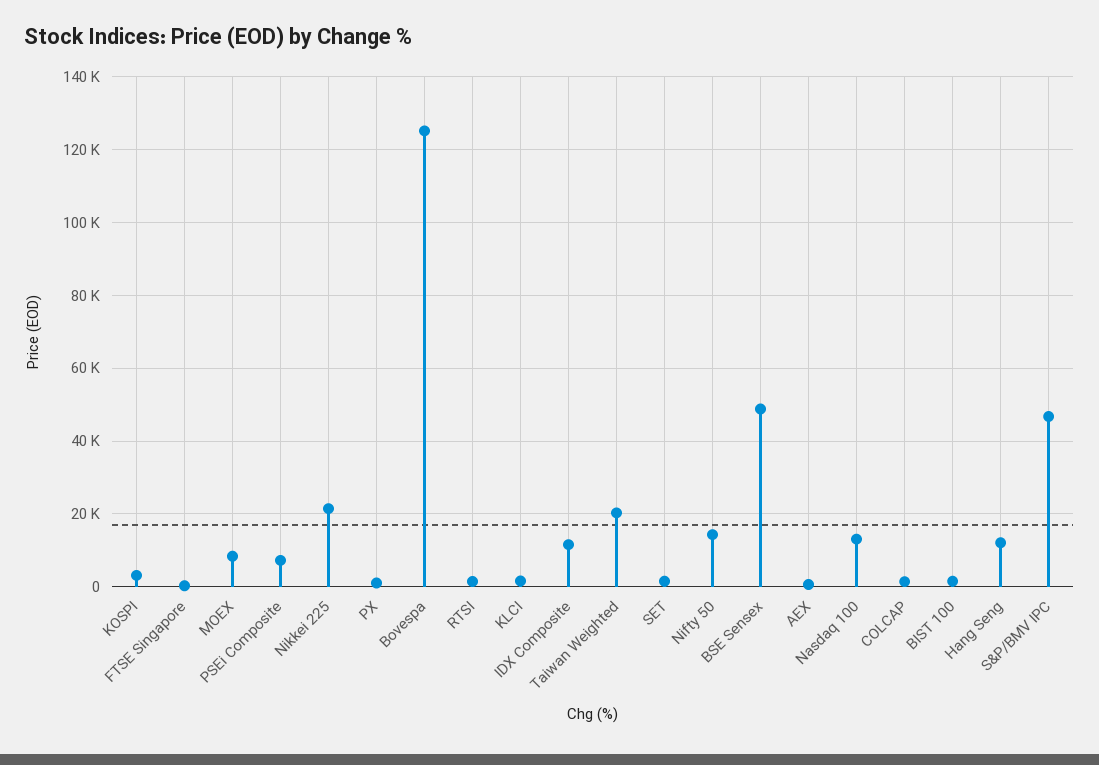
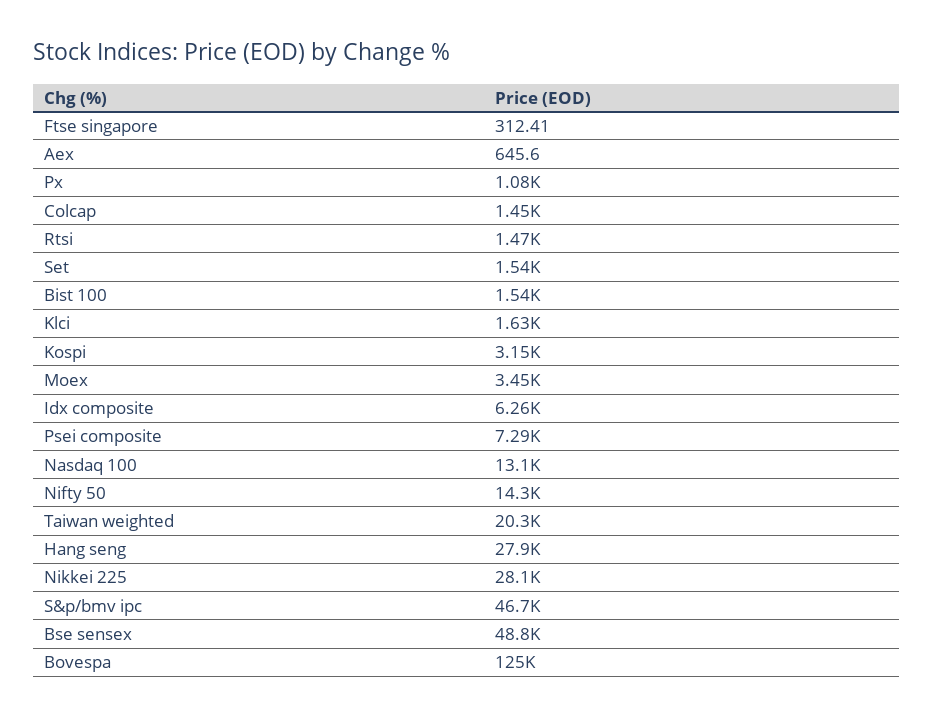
MOEX: 8000 -> 3450
Nikkei 225: 22000 -> 28100
IDX Composite: 12000 -> 6260
Hang Seng: 12000 -> 27900

